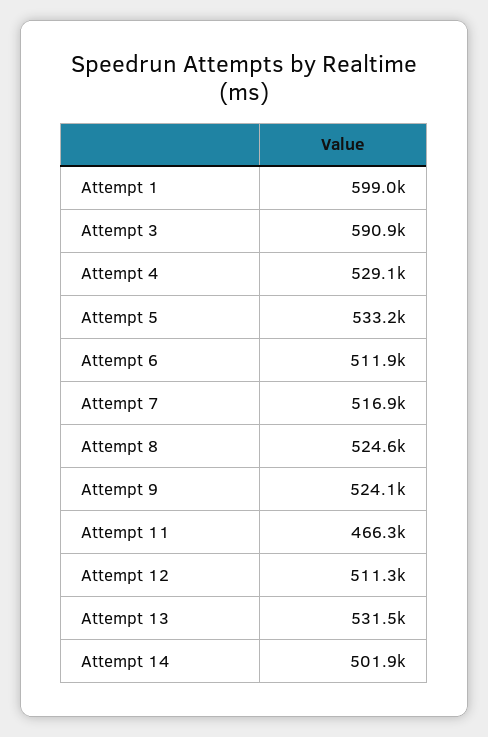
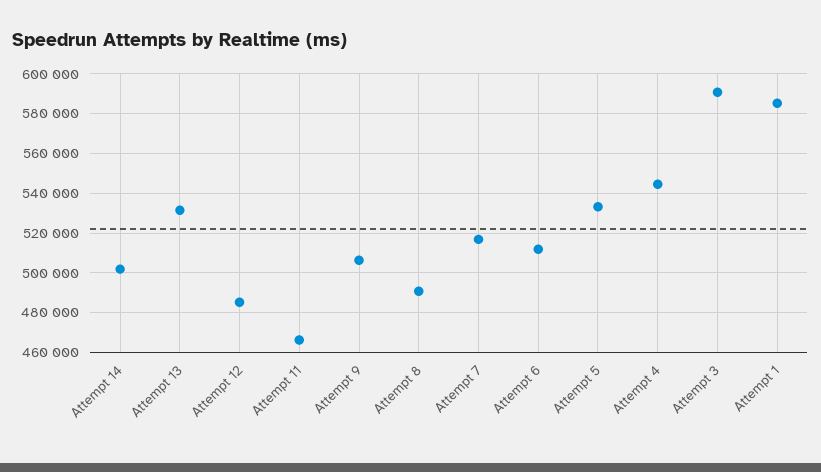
Attempt 1: 599000 -> 585000
Attempt 4: 529100 -> 545000
Attempt 8: 524600 -> 490000
Attempt 9: 524100 -> 505000
Attempt 12: 511300 -> 485000

